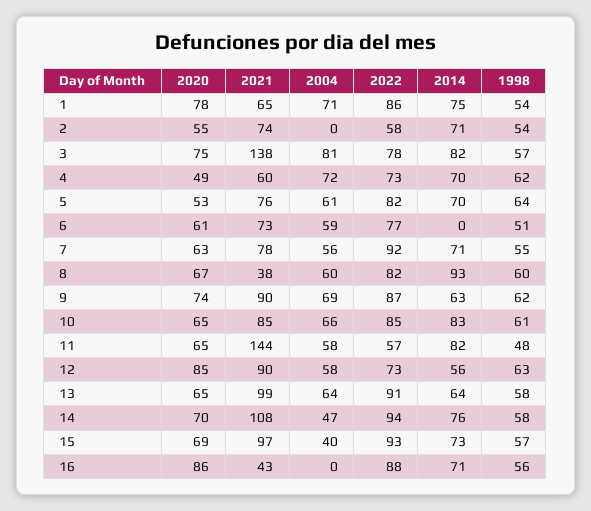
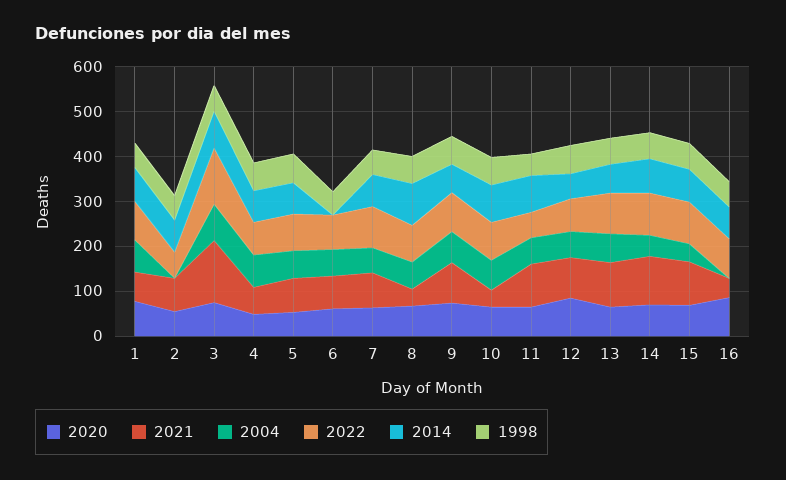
2022, 3: 78 -> 120
2021, 10: 85 -> 40
2021, 11: 144 -> 100

